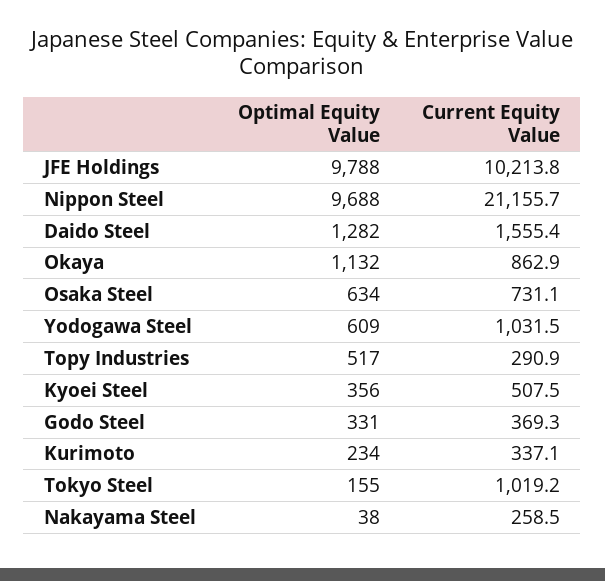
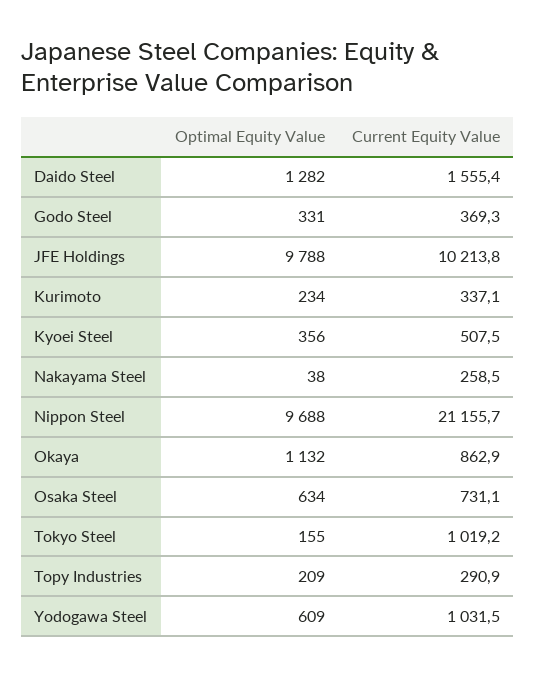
Optimal Equity Value, Topy Industries: 517 -> 209

